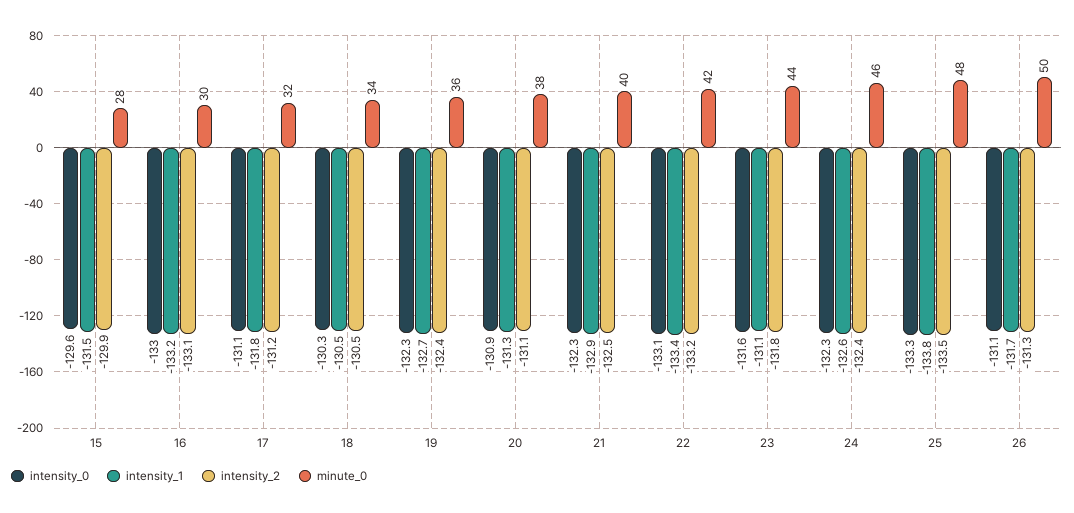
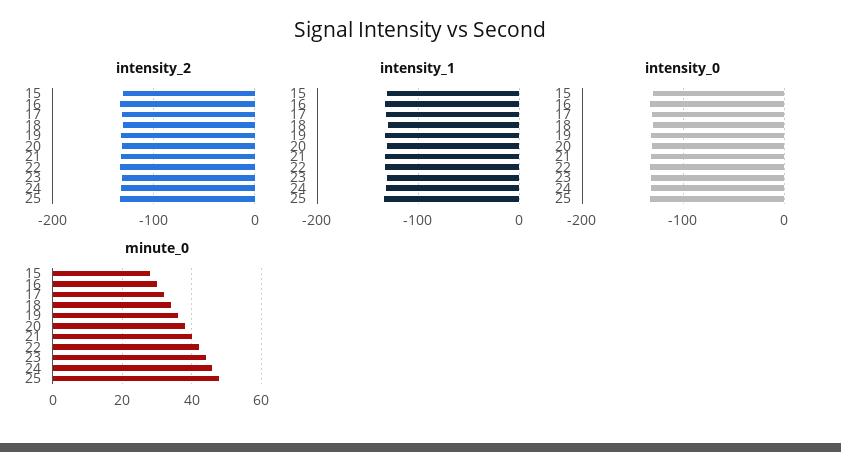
intensity_0, 26: -131.1 -> none
intensity_1, 26: -131.7 -> none
intensity_2, 26: -131.3 -> none
minute_0, 26: 50 -> none

